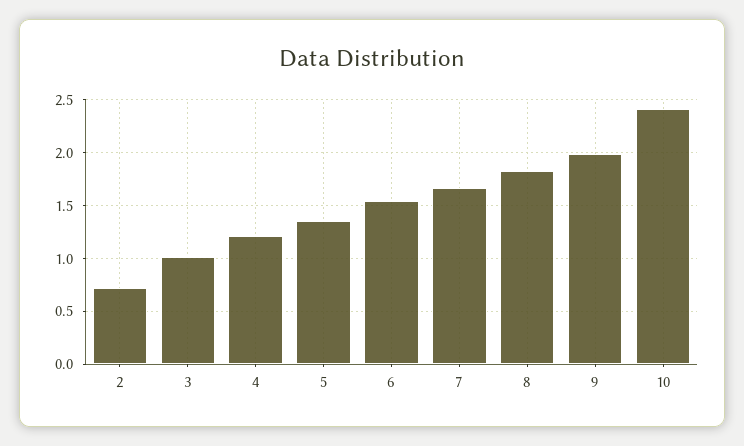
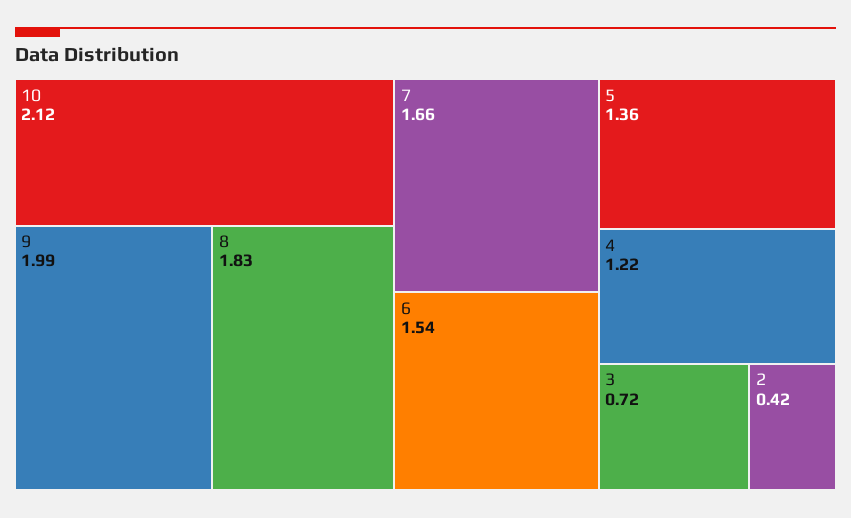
2: 0.7 -> 0.42
3: 1 -> 0.72
10: 2.4 -> 2.12

